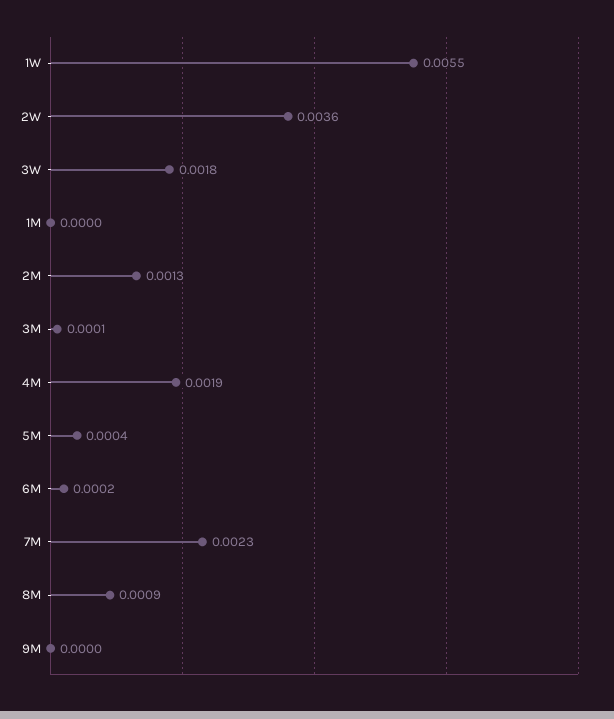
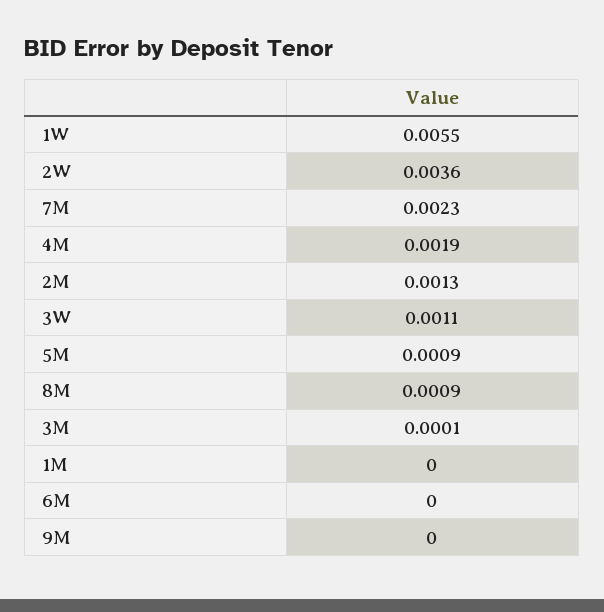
3W: 0.0018 -> 0.0011
5M: 0.0004 -> 0.0009
6M: 0.0002 -> 0

